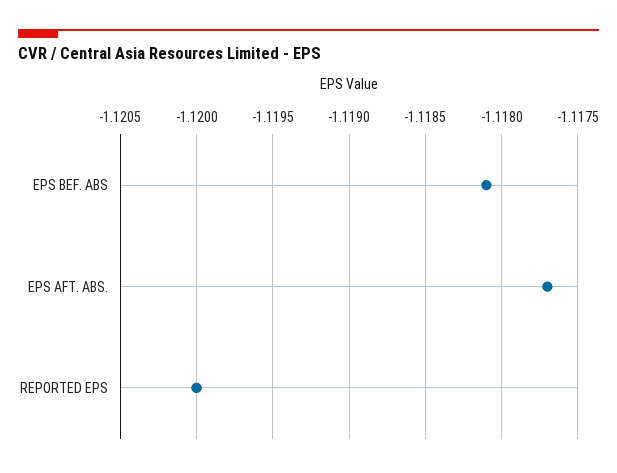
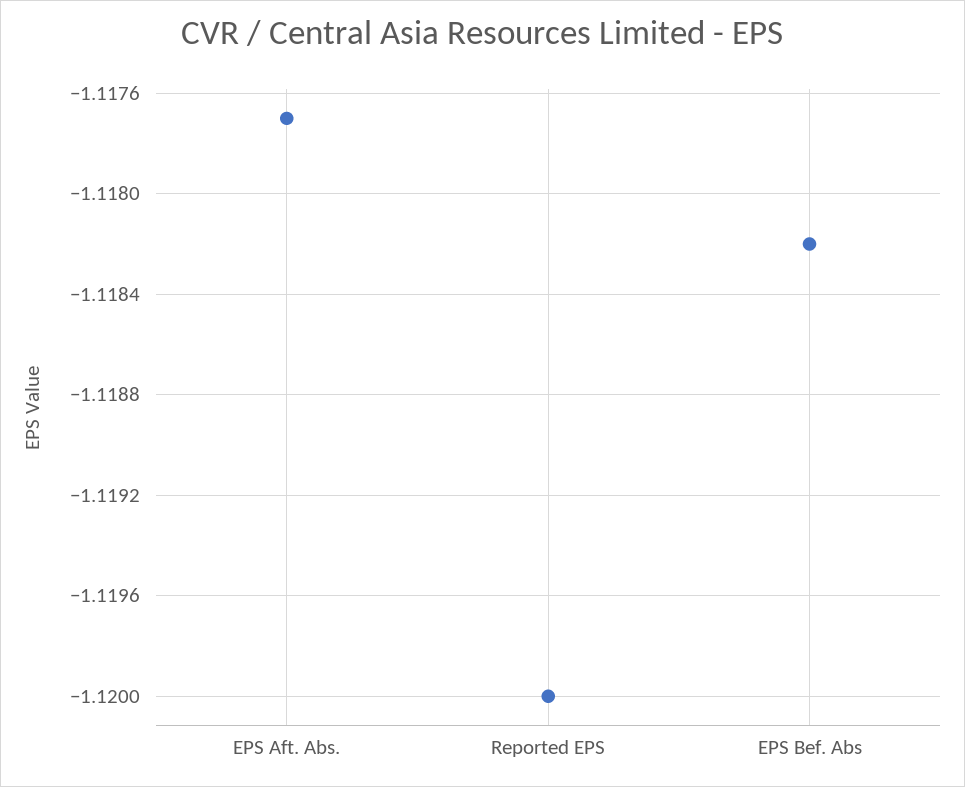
EPS BEF. ABS: -1.1181 -> -1.1182

